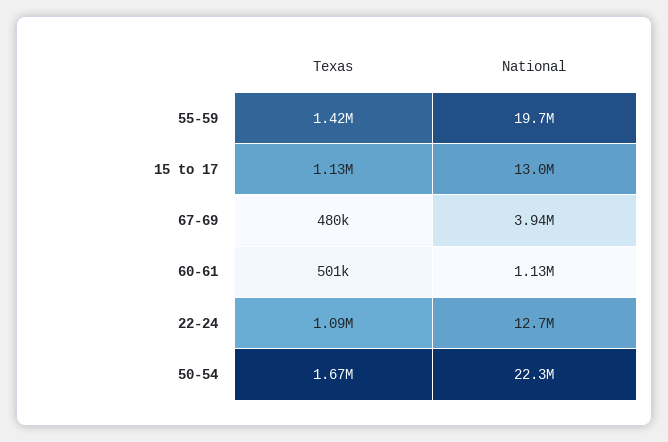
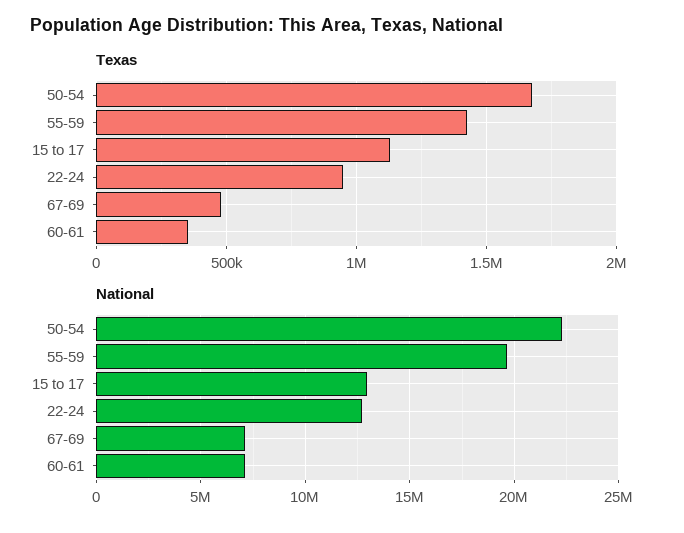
National, 67-69: 3940000 -> 7000000
Texas, 60-61: 501000 -> 350000
National, 60-61: 1130000 -> 7000000
Texas, 22-24: 1090000 -> 950000

